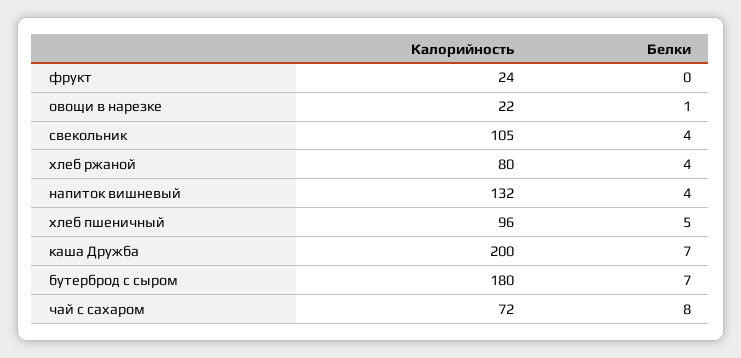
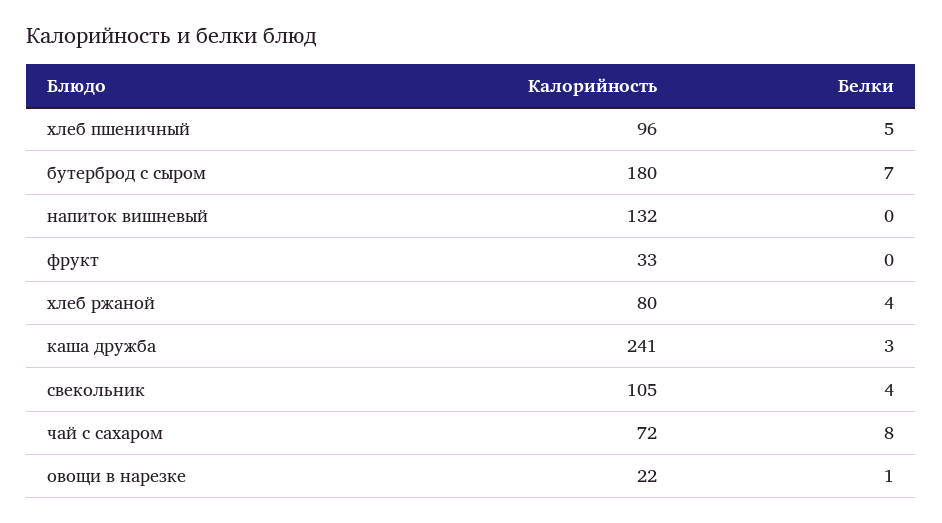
Калорийность, фрукт: 24 -> 33
Белки, напиток вишневый: 4 -> 0
Калорийность, каша Дружба: 200 -> 241
Белки, каша Дружба: 7 -> 3

